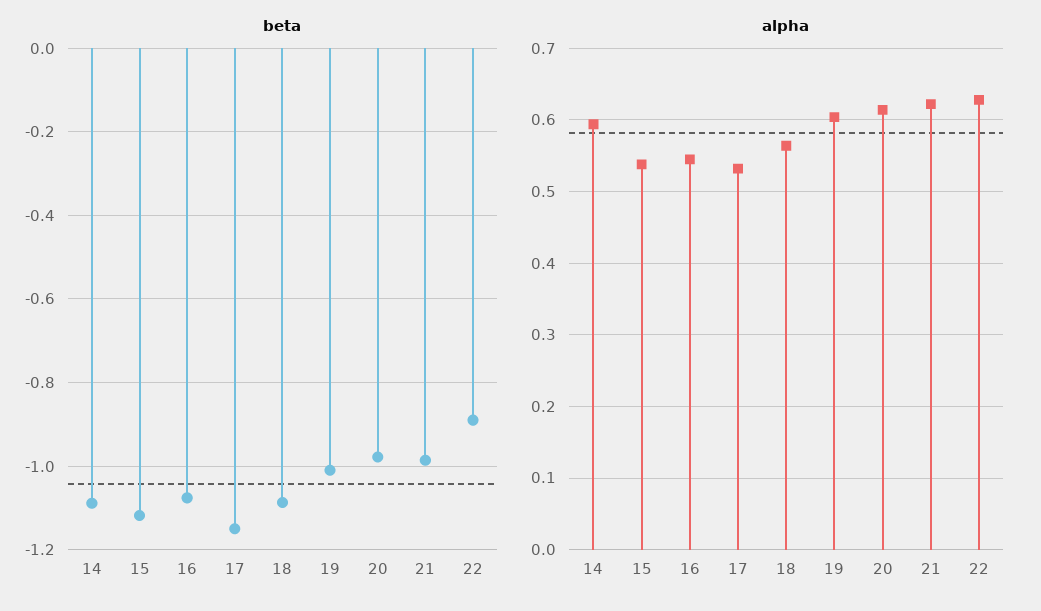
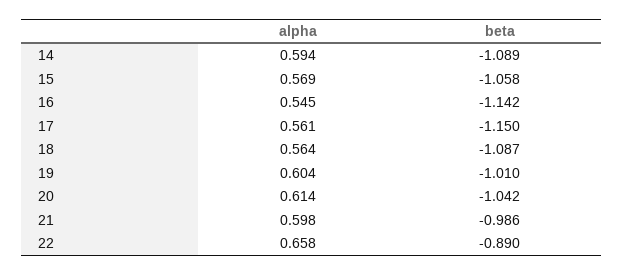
beta, 15: -1.12 -> -1.058
beta, 16: -1.08 -> -1.142
beta, 20: -0.98 -> -1.042
alpha, 15: 0.54 -> 0.569
alpha, 17: 0.53 -> 0.561
alpha, 21: 0.62 -> 0.598
alpha, 22: 0.63 -> 0.658

